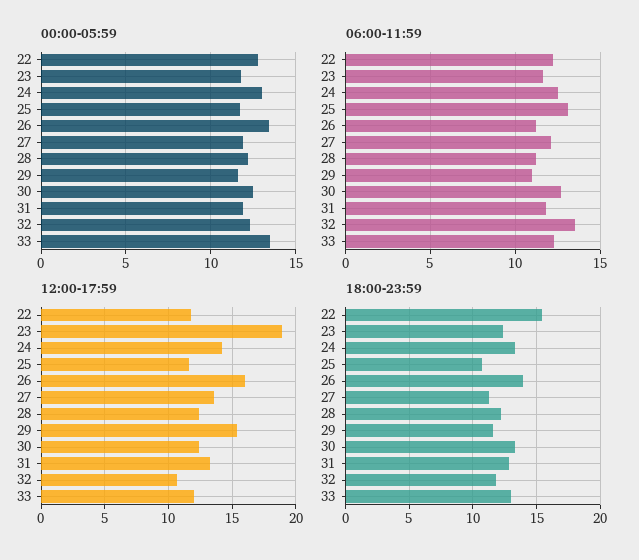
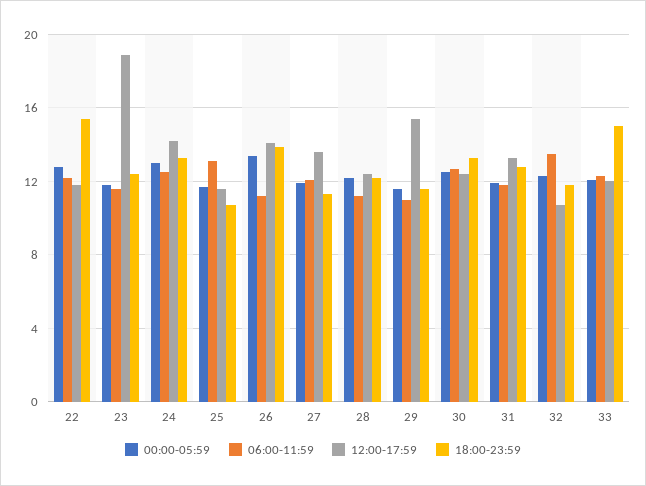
00:00-05:59, 33: 13.5 -> 12
12:00-17:59, 26: 16 -> 14
18:00-23:59, 33: 13 -> 15

